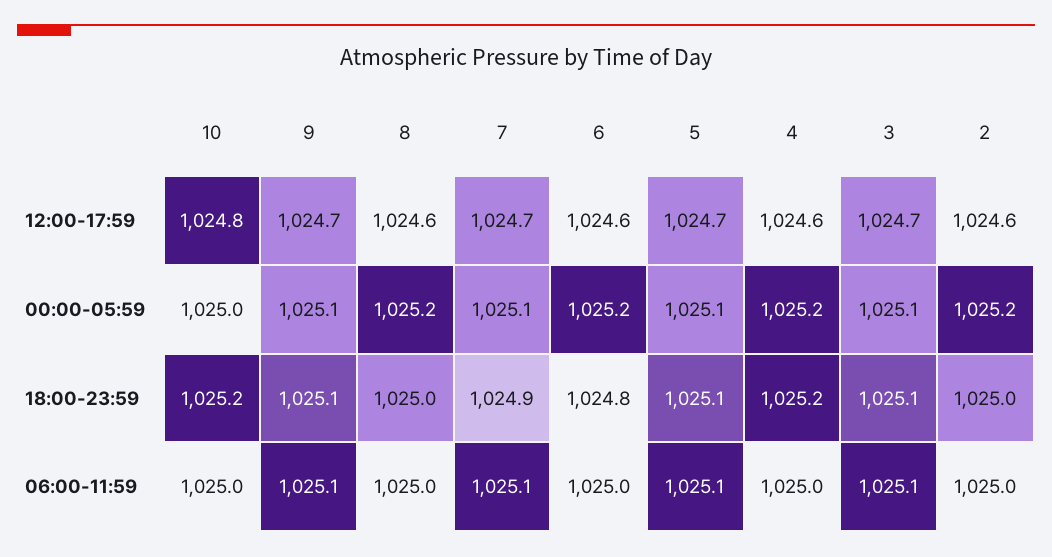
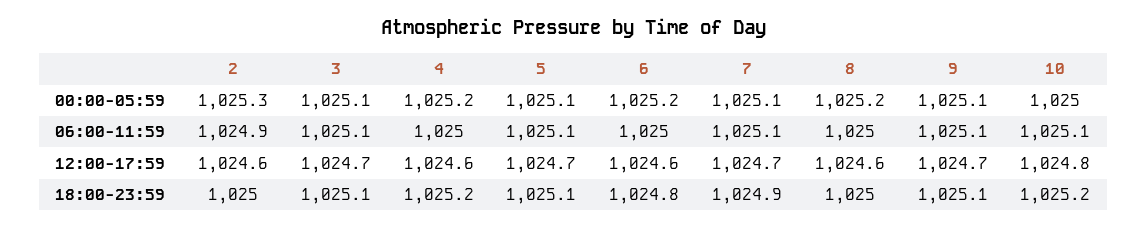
2, 00:00-05:59: 1025.2 -> 1025.3
10, 06:00-11:59: 1025 -> 1025.1
2, 06:00-11:59: 1025 -> 1024.9

